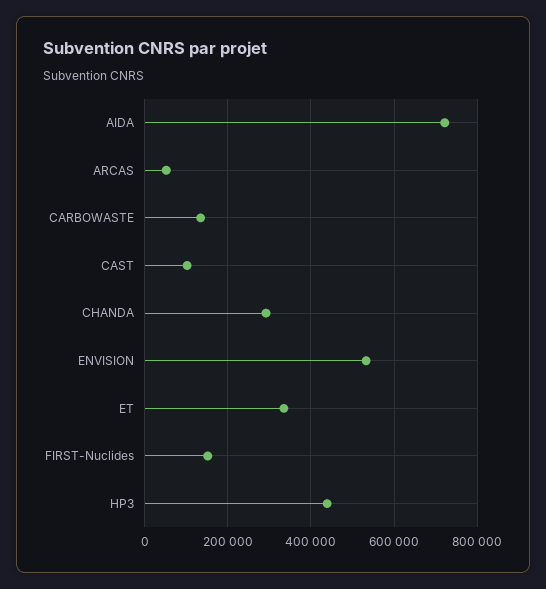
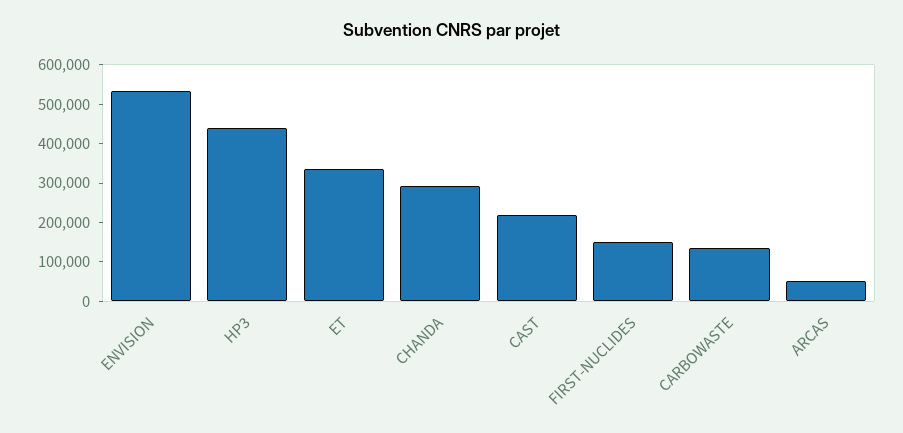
AIDA: 720000 -> none
CAST: 100000 -> 225000

